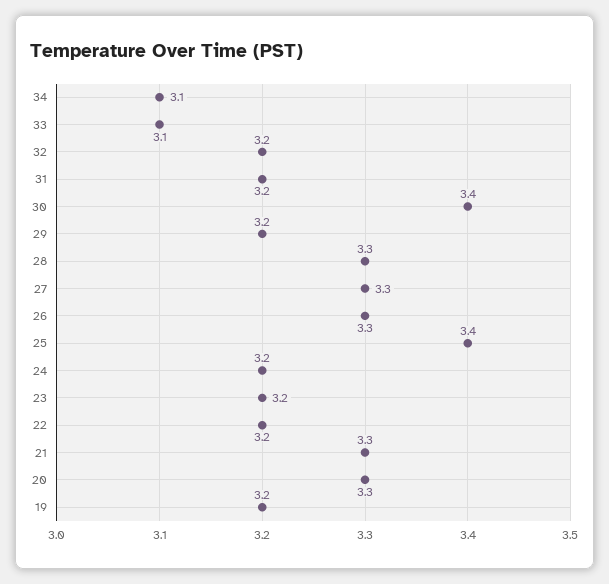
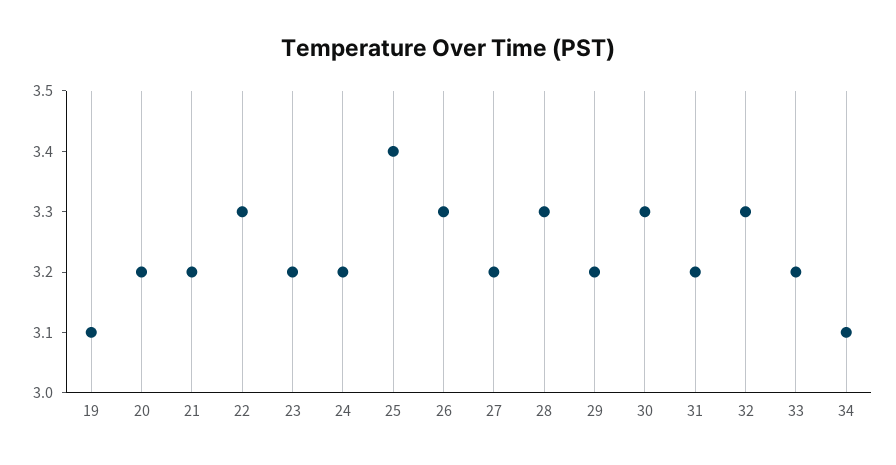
33: 3.1 -> 3.2
32: 3.2 -> 3.3
30: 3.4 -> 3.3
27: 3.3 -> 3.2
22: 3.2 -> 3.3
21: 3.3 -> 3.2
20: 3.3 -> 3.2
19: 3.2 -> 3.1

